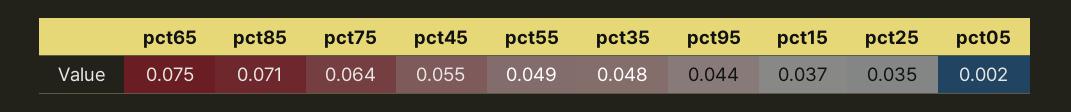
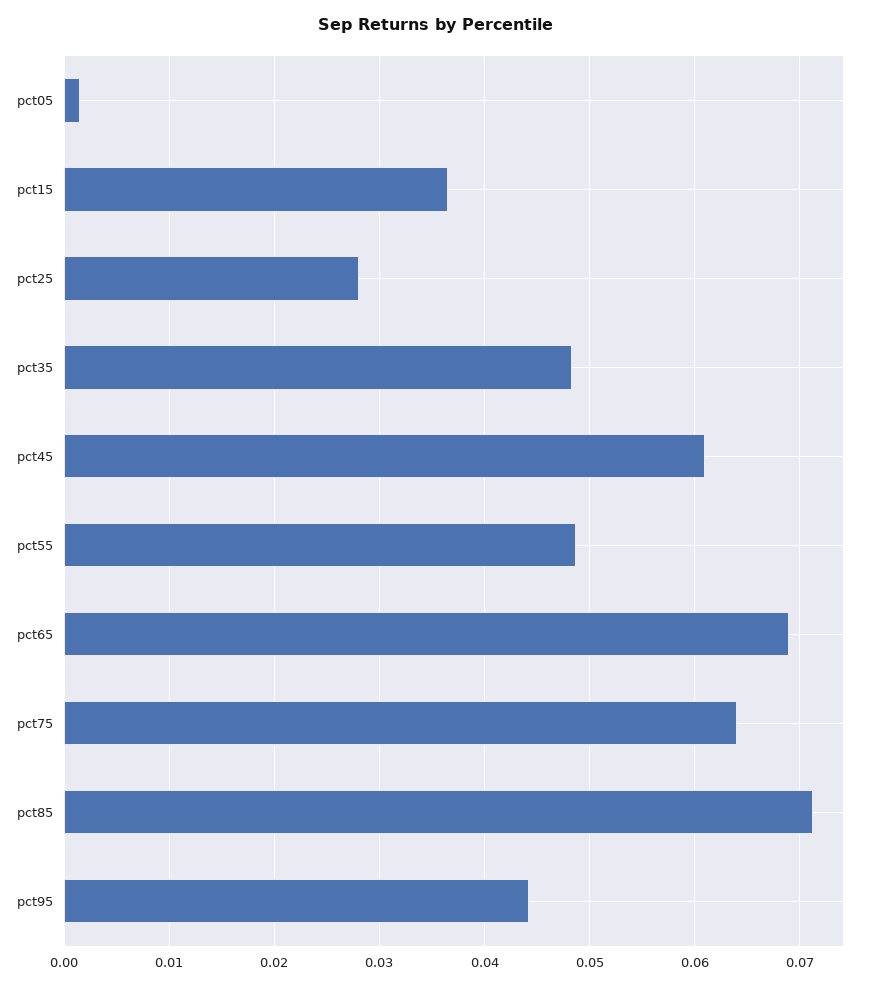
pct65: 0.075 -> 0.069
pct45: 0.055 -> 0.061
pct25: 0.035 -> 0.028

